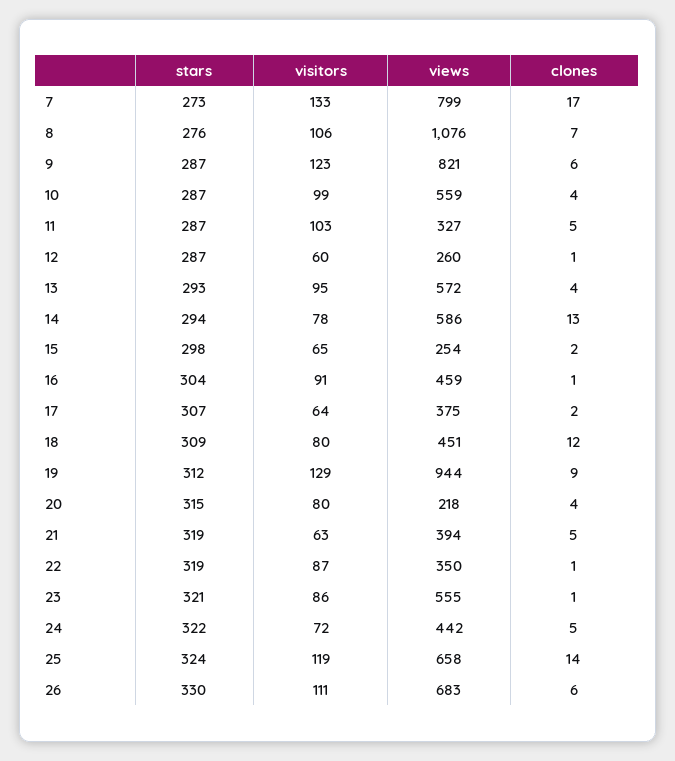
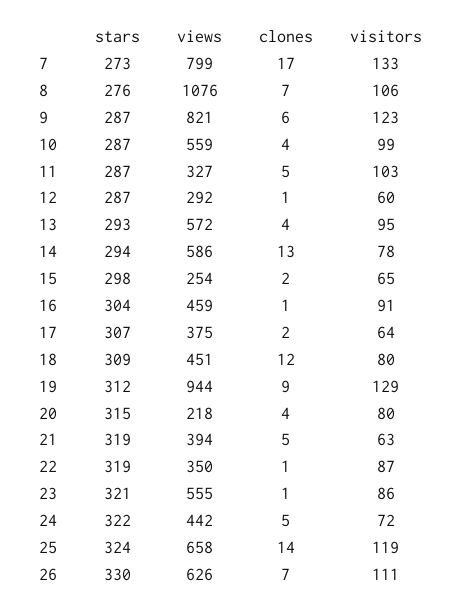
views, 12: 260 -> 292
views, 26: 683 -> 626
clones, 26: 6 -> 7

